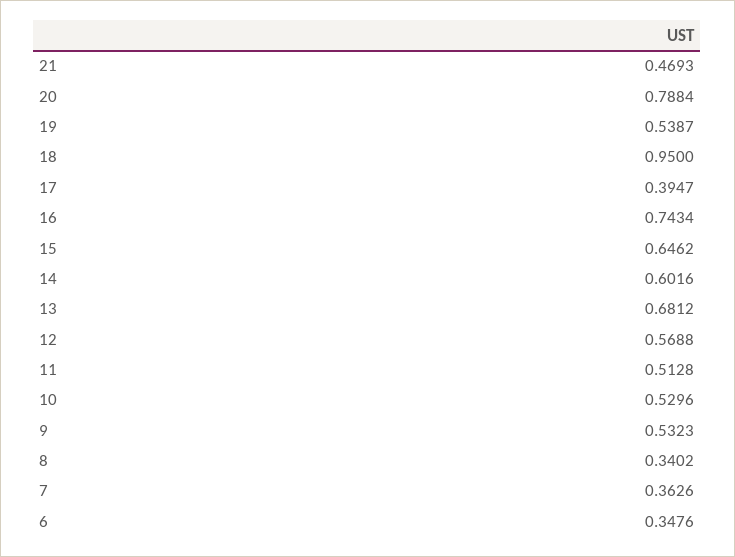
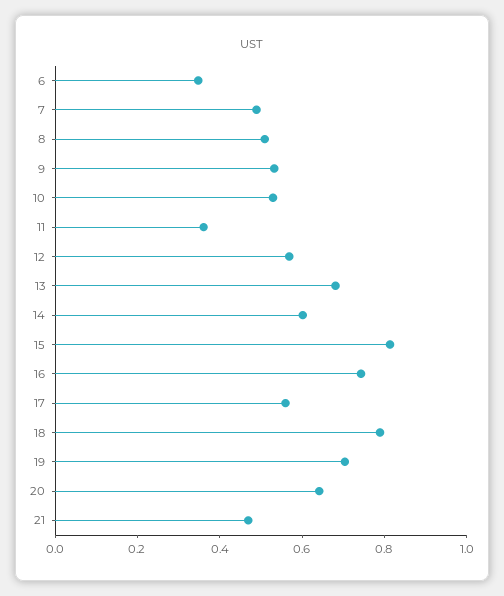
20: 0.7884 -> 0.65
19: 0.5387 -> 0.7
18: 0.95 -> 0.8
17: 0.3947 -> 0.55
15: 0.6462 -> 0.8
11: 0.5128 -> 0.35
8: 0.3402 -> 0.5
7: 0.3626 -> 0.5

